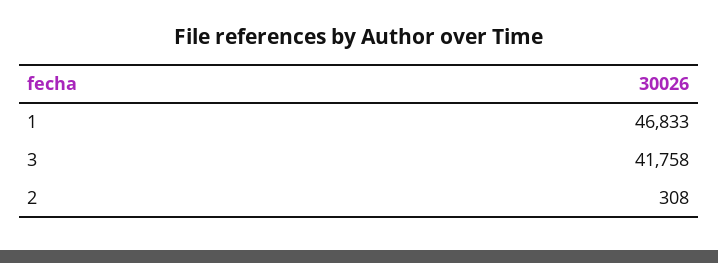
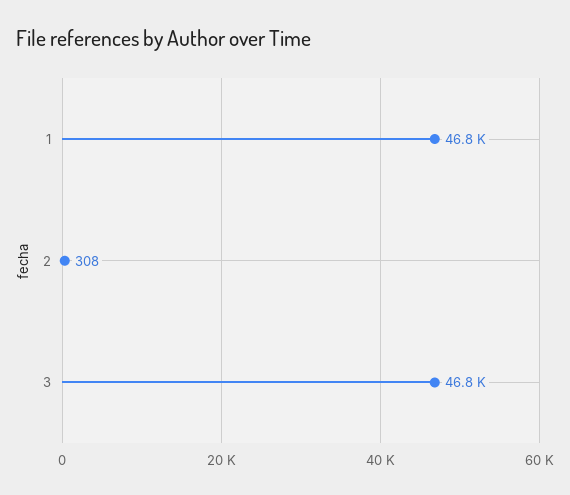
3: 41758 -> 46800

